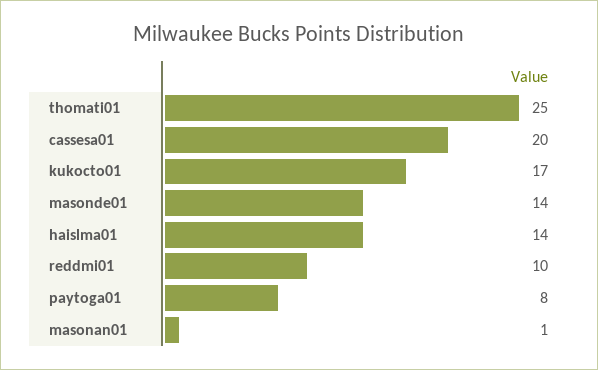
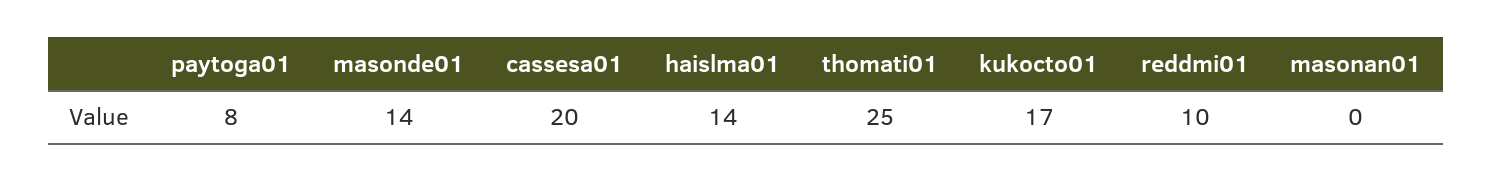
masonan01: 1 -> 0

